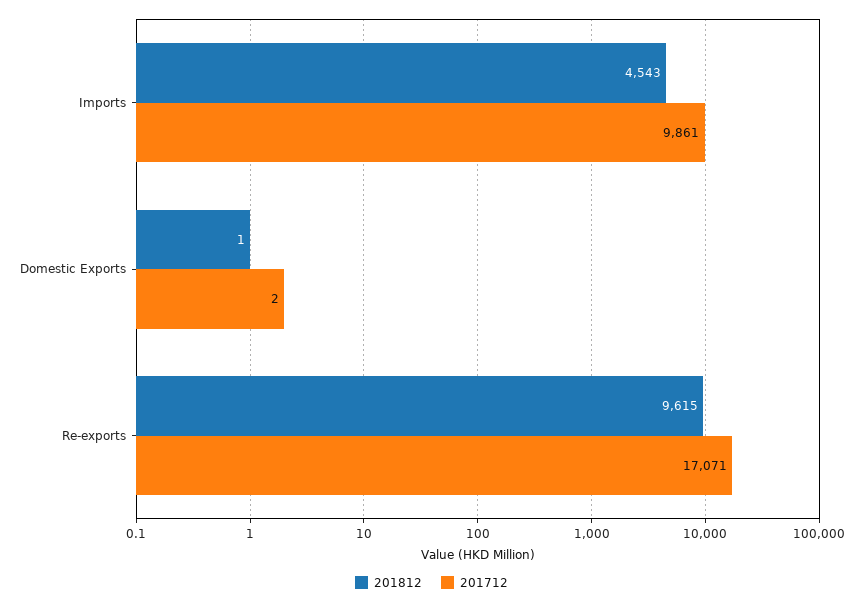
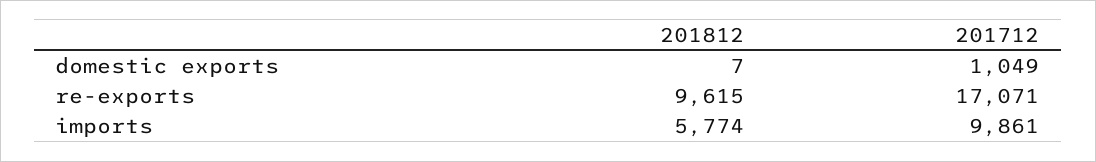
201812, Imports: 4543 -> 5774
201812, Domestic Exports: 1 -> 7
201712, Domestic Exports: 2 -> 1049

